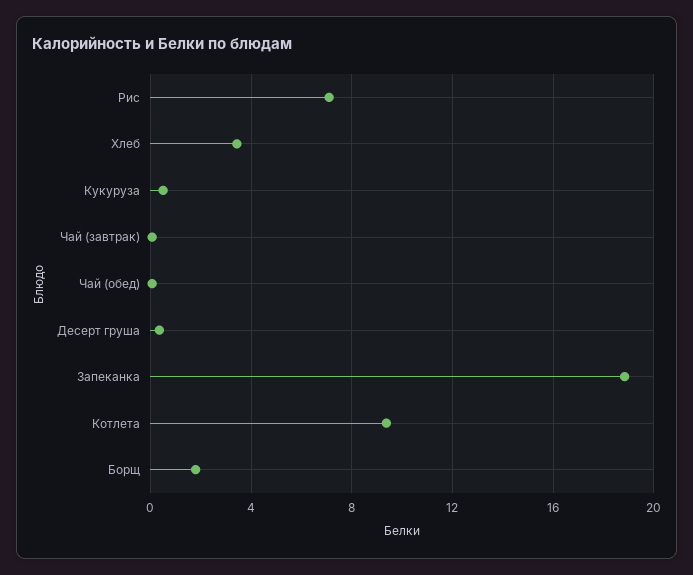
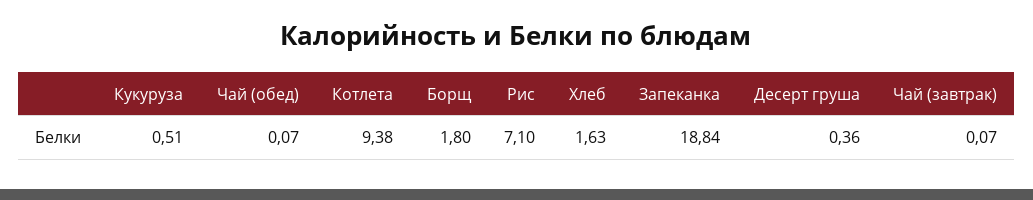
Хлеб: 3.5 -> 1.63

